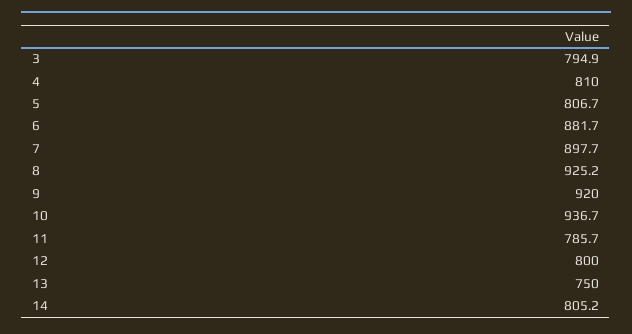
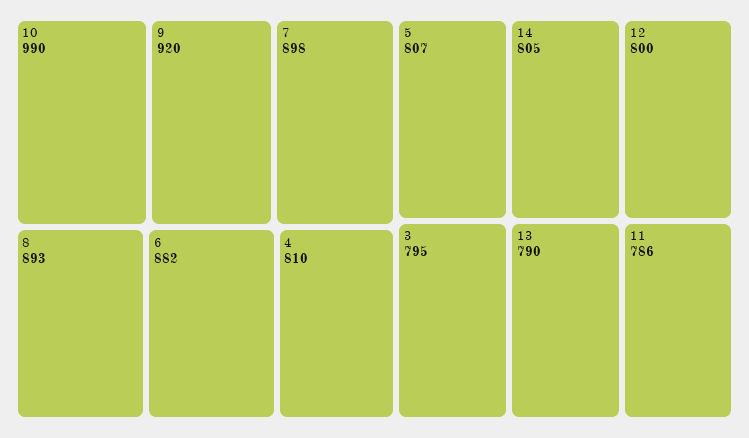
8: 925.2 -> 893
10: 936.7 -> 990
13: 750 -> 790

